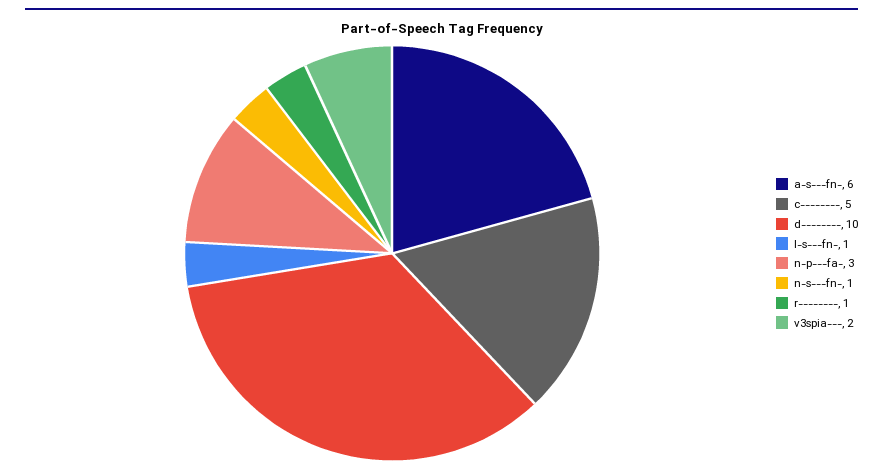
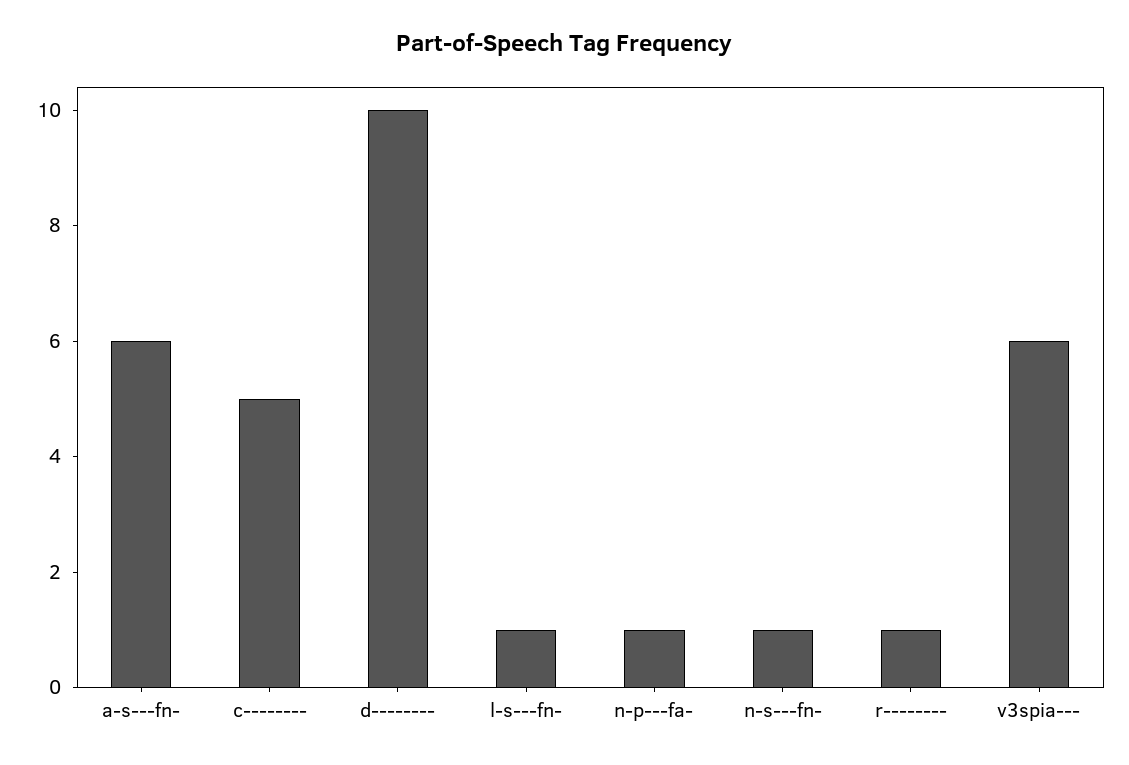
n-p---fa-: 3 -> 1
v3spia---: 2 -> 6

